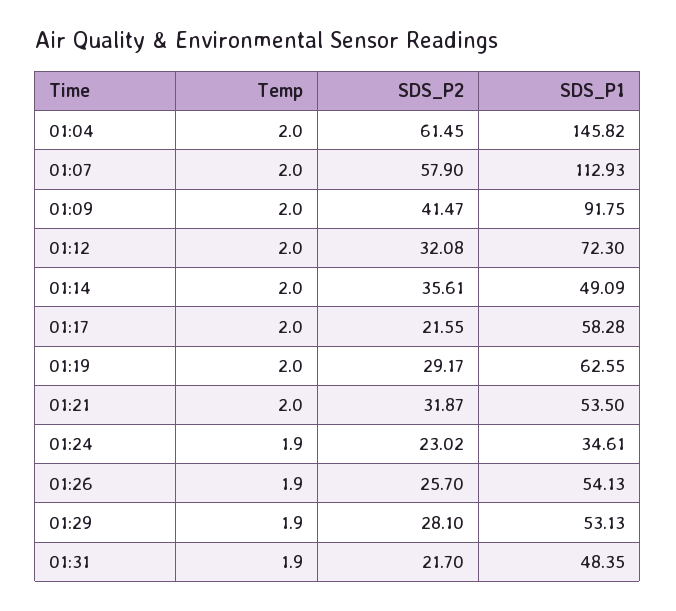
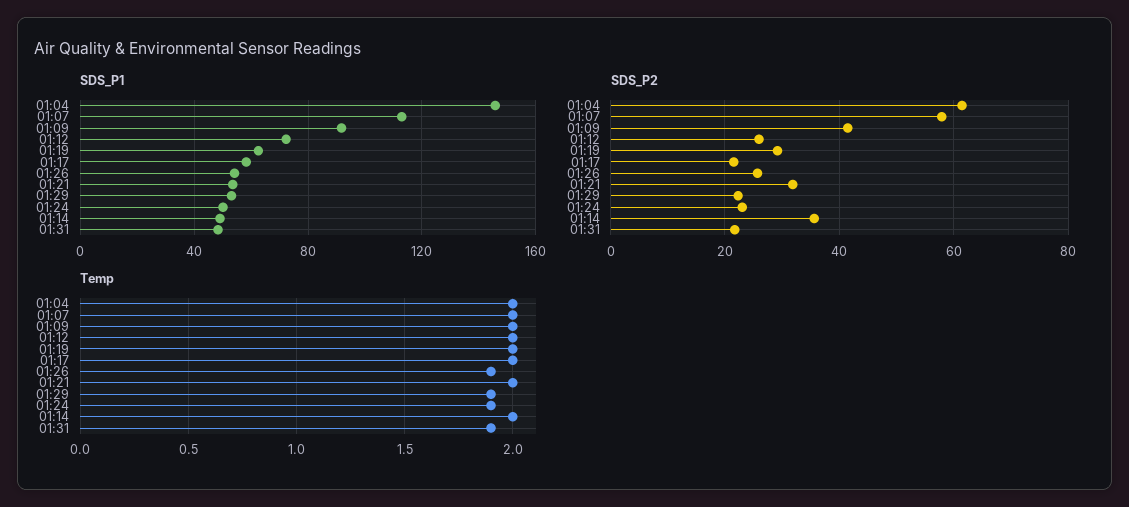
SDS_P2, 01:12: 32.08 -> 26
SDS_P1, 01:24: 34.61 -> 50
SDS_P2, 01:29: 28.1 -> 22

